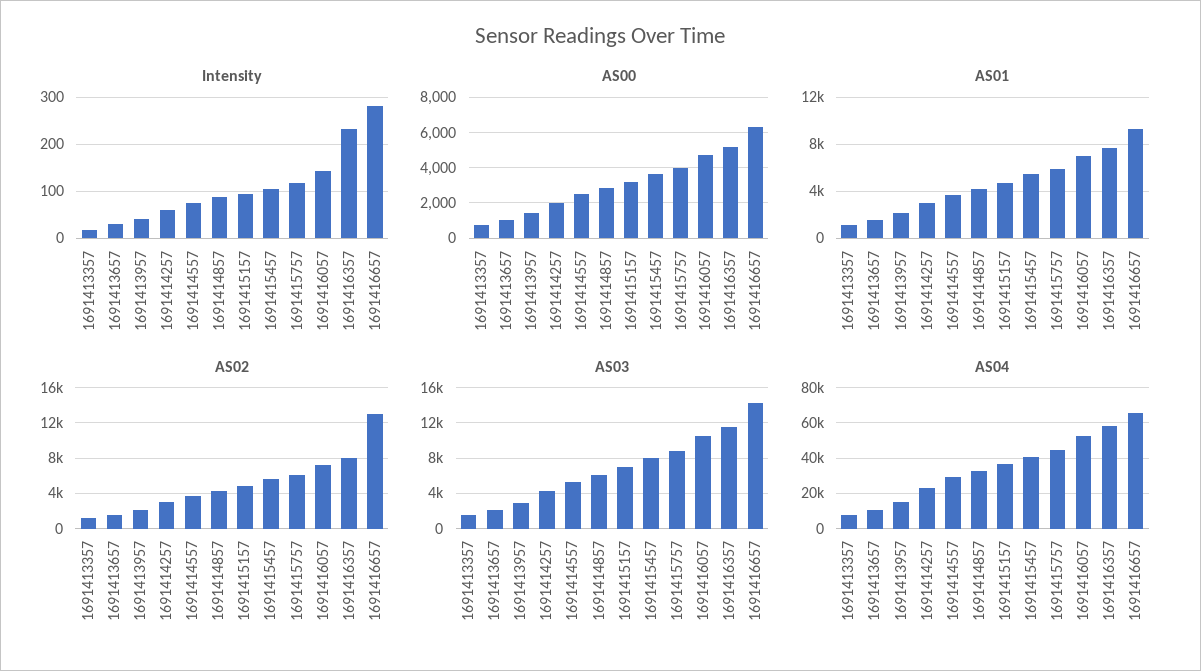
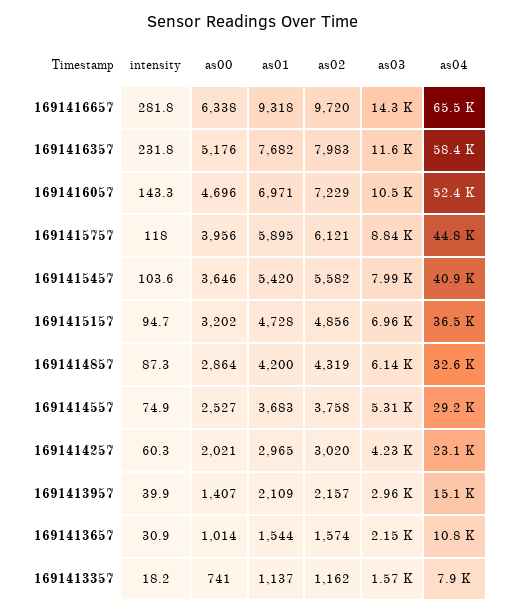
AS02, 1691416657: 13000 -> 9720

